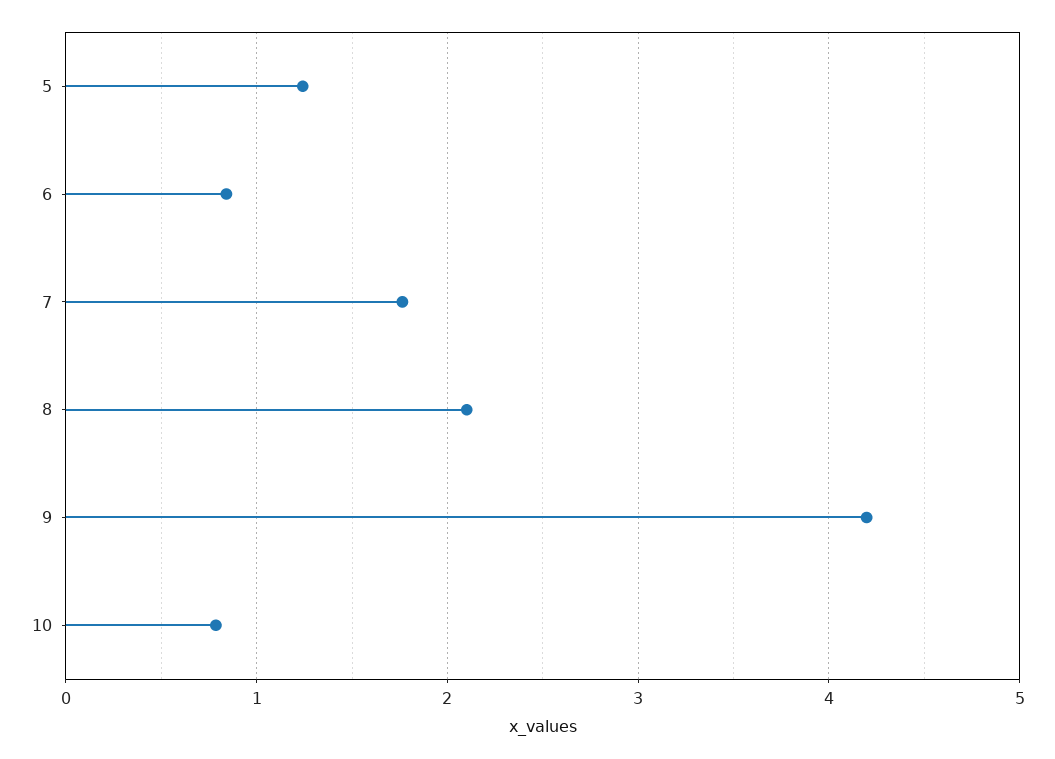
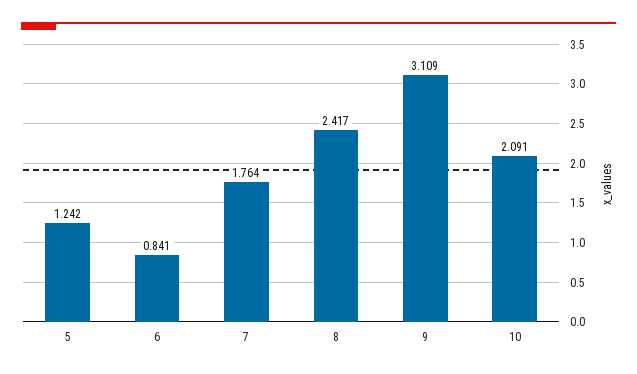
8: 2.1 -> 2.417
9: 4.2 -> 3.109
10: 0.8 -> 2.091

